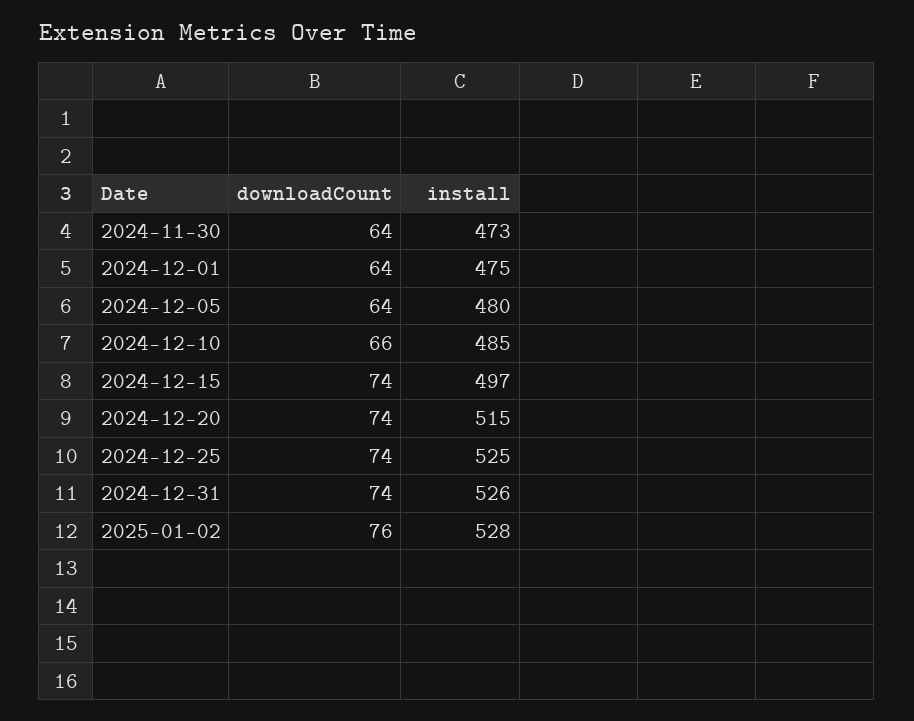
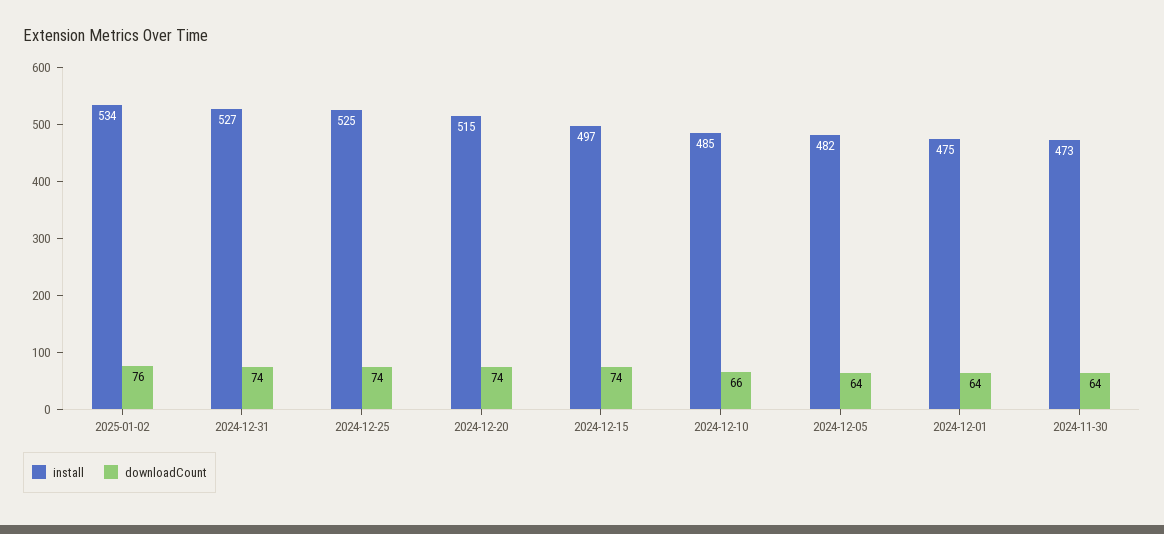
install, 2024-12-05: 480 -> 482
install, 2024-12-31: 526 -> 527
install, 2025-01-02: 528 -> 534

